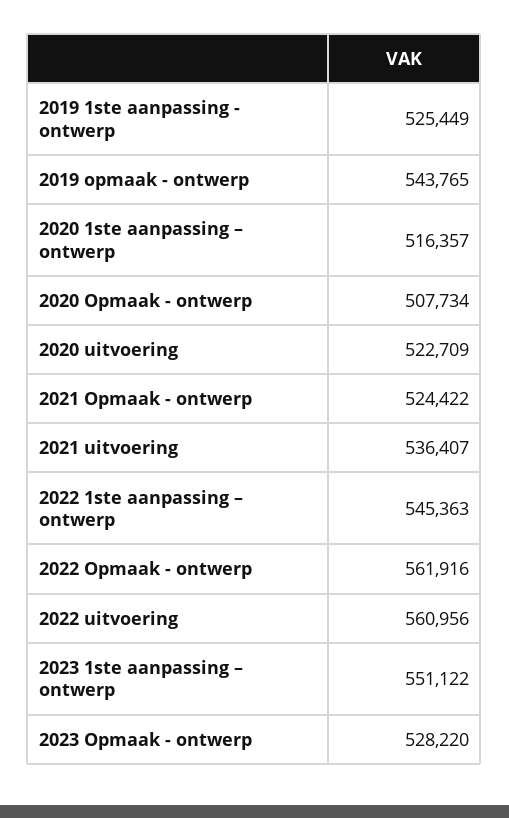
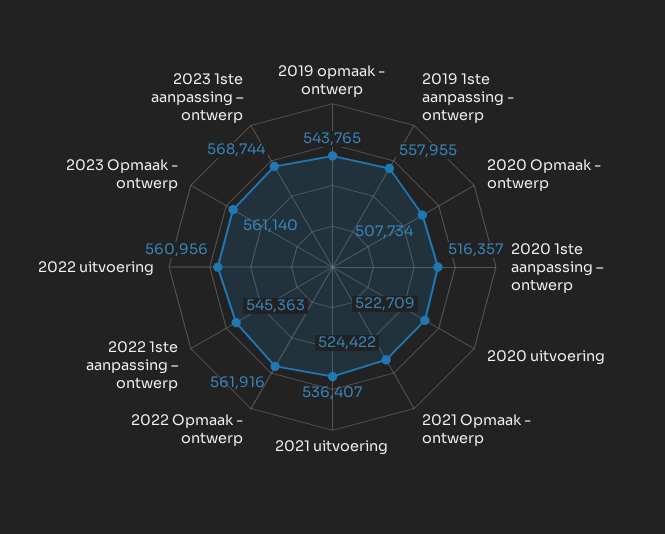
2019 1ste aanpassing - ontwerp: 525449 -> 557955
2023 1ste aanpassing – ontwerp: 551122 -> 568744
2023 Opmaak - ontwerp: 528220 -> 561140

